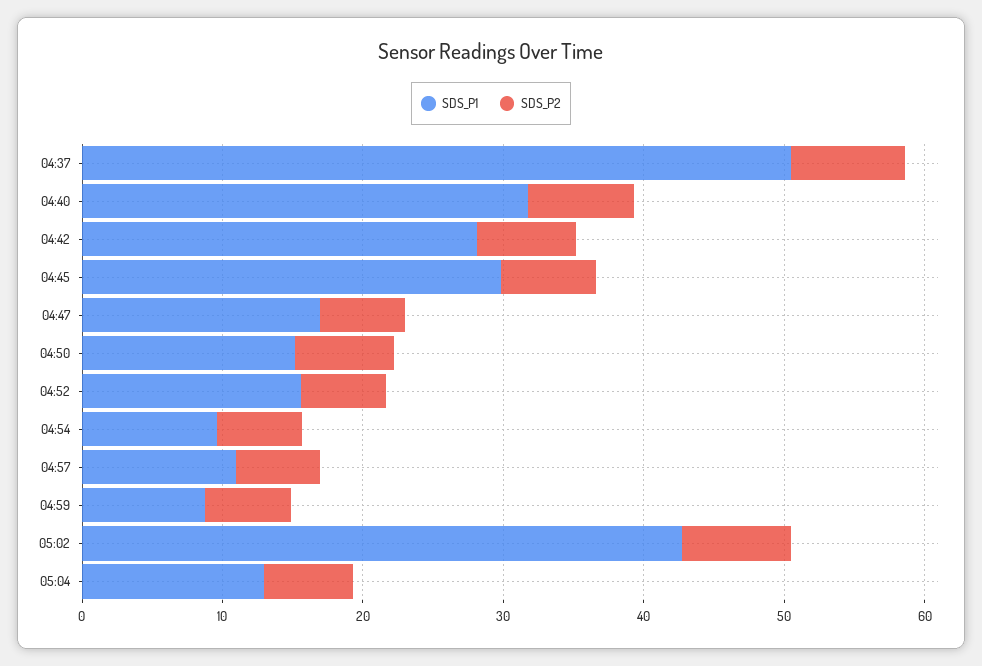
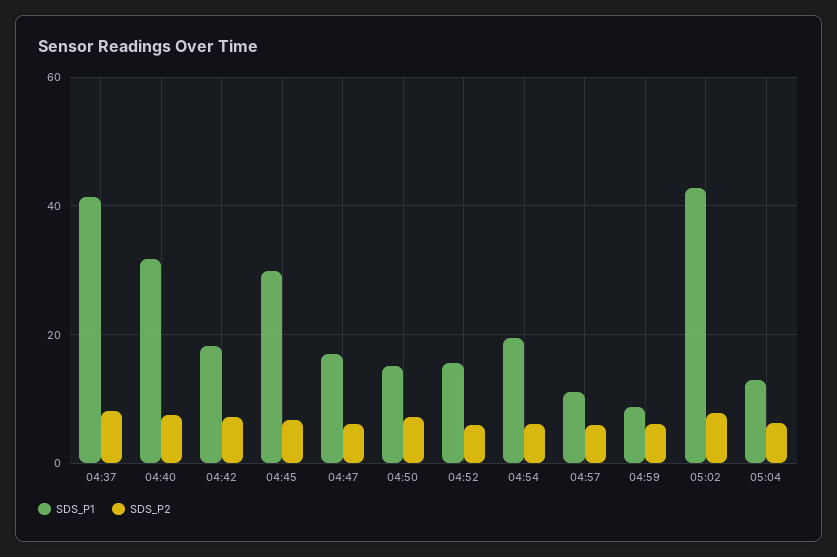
SDS_P1, 04:37: 50 -> 42
SDS_P1, 04:42: 28 -> 18
SDS_P1, 04:54: 10 -> 20

